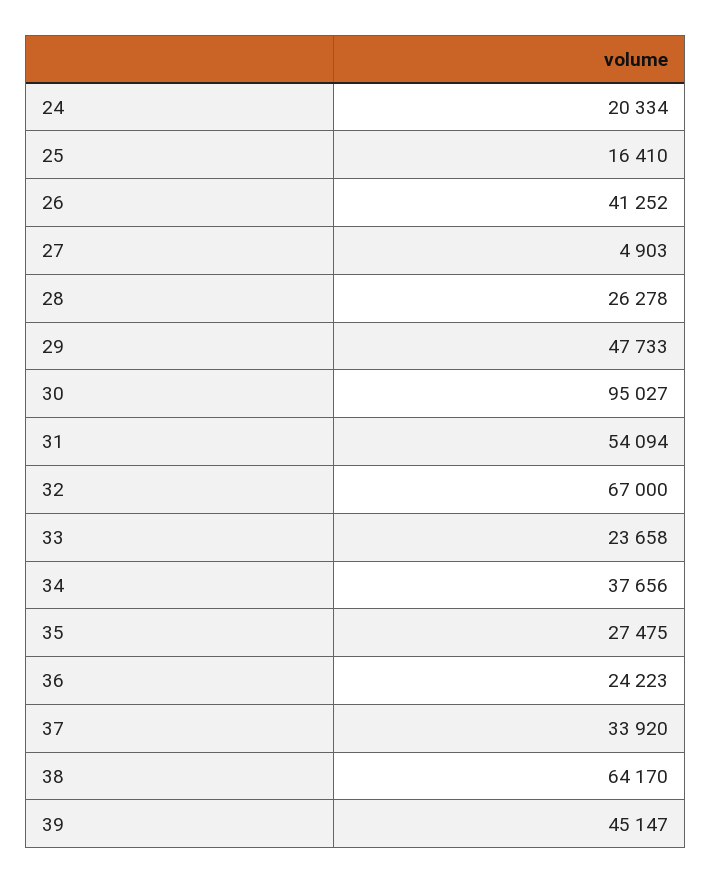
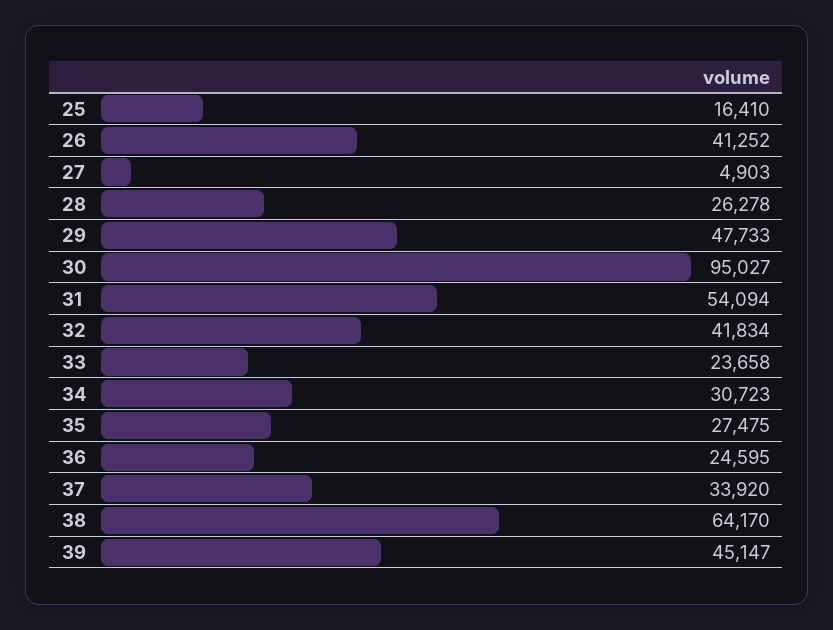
24: 20334 -> none
32: 67000 -> 41834
34: 37656 -> 30723
36: 24223 -> 24595

